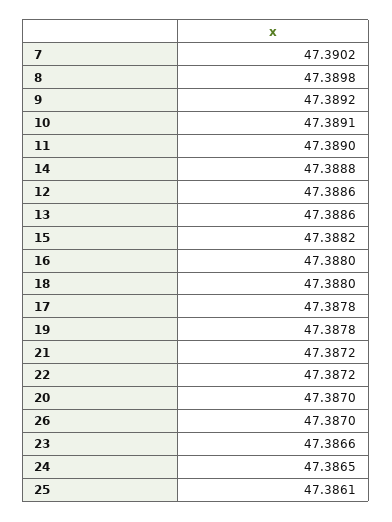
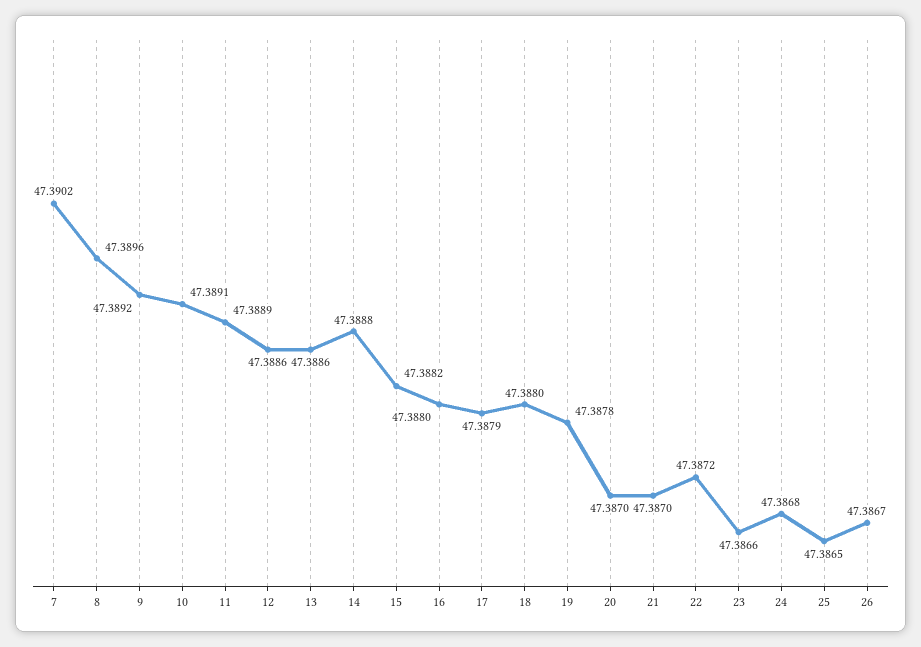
8: 47.3898 -> 47.3896
11: 47.389 -> 47.3889
17: 47.3878 -> 47.3879
21: 47.3872 -> 47.387
26: 47.387 -> 47.3867
24: 47.3865 -> 47.3868
25: 47.3861 -> 47.3865

